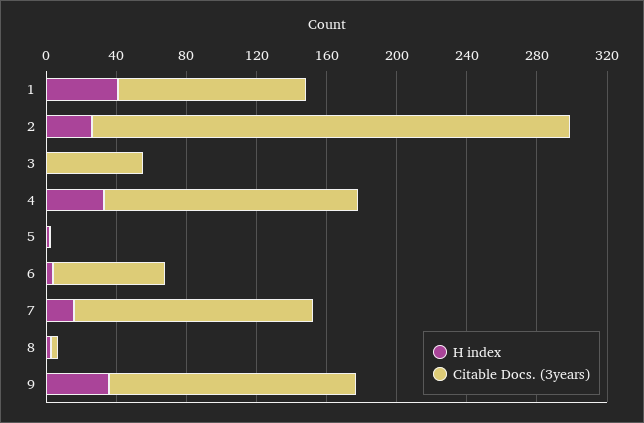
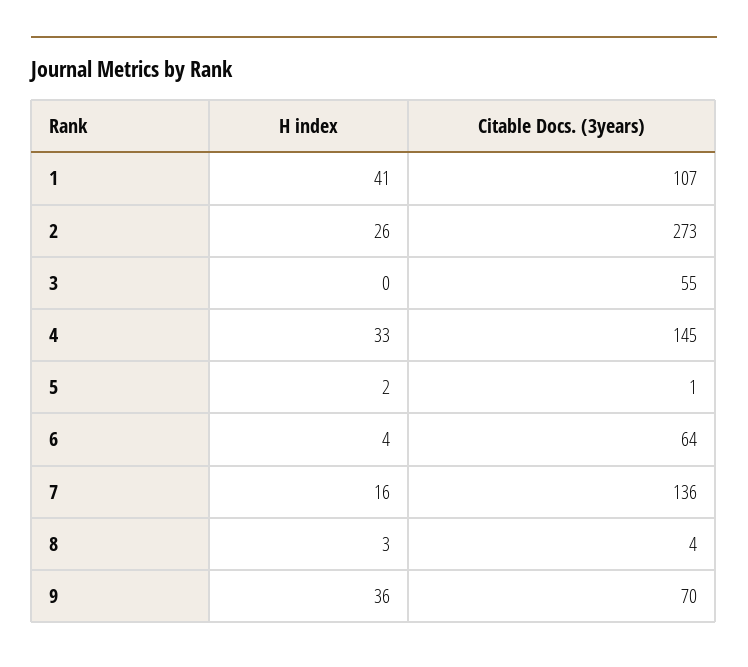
Citable Docs. (3years), 9: 140 -> 70

